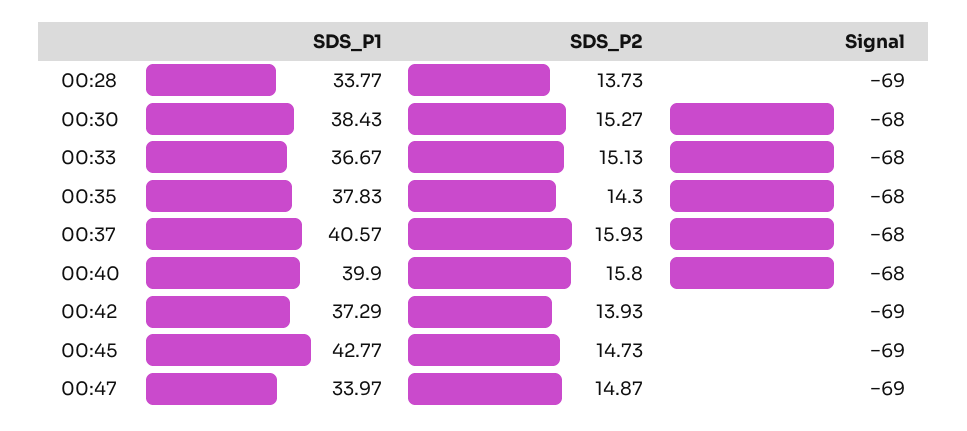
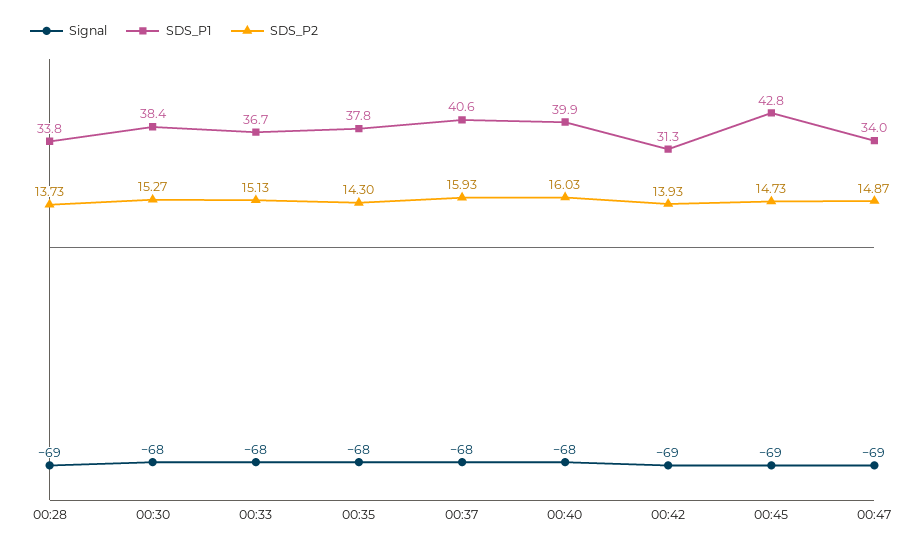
SDS_P2, 00:40: 15.8 -> 16.03
SDS_P1, 00:42: 37.29 -> 31.3

